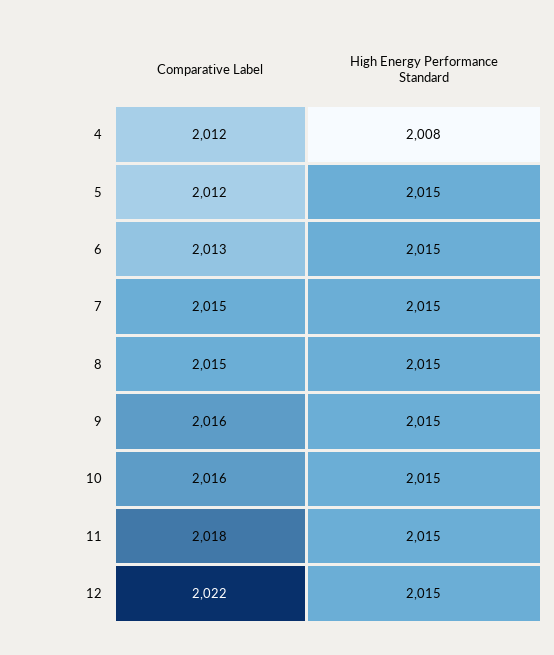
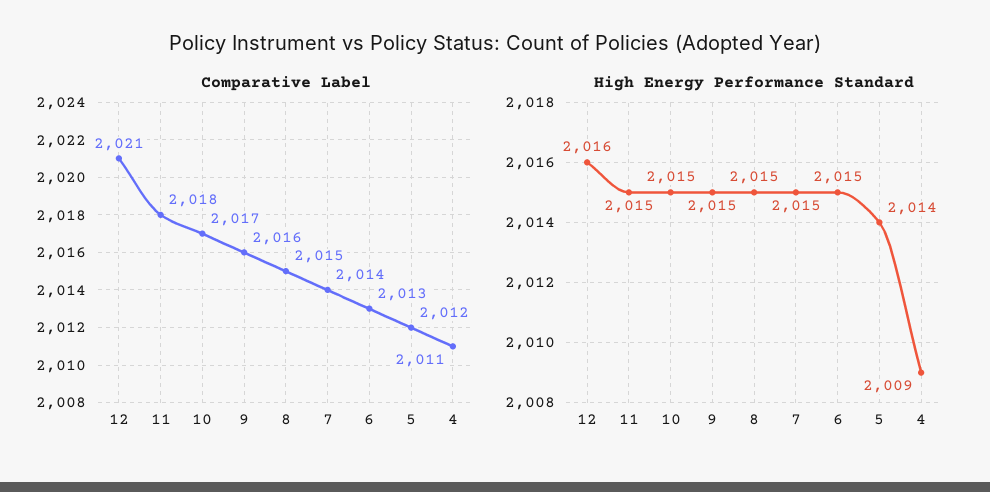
Comparative Label, 4: 2012 -> 2011
High Energy Performance Standard, 4: 2008 -> 2009
High Energy Performance Standard, 5: 2015 -> 2014
Comparative Label, 7: 2015 -> 2014
Comparative Label, 10: 2016 -> 2017
Comparative Label, 12: 2022 -> 2021
High Energy Performance Standard, 12: 2015 -> 2016

